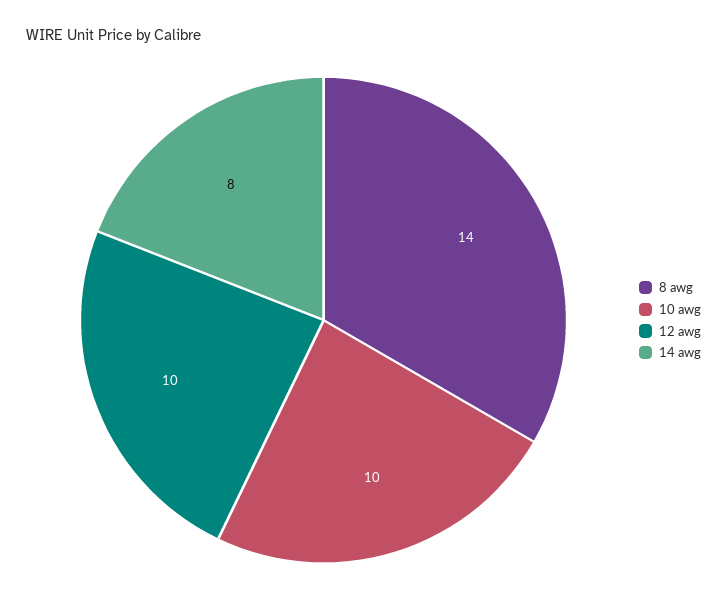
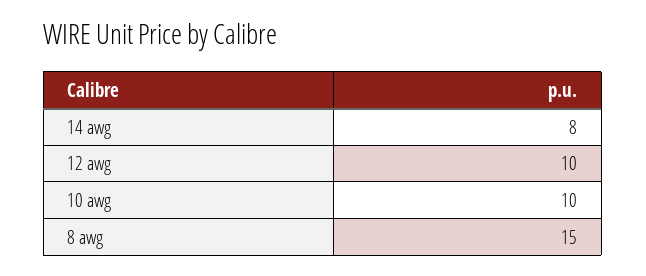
8 awg: 14 -> 15

